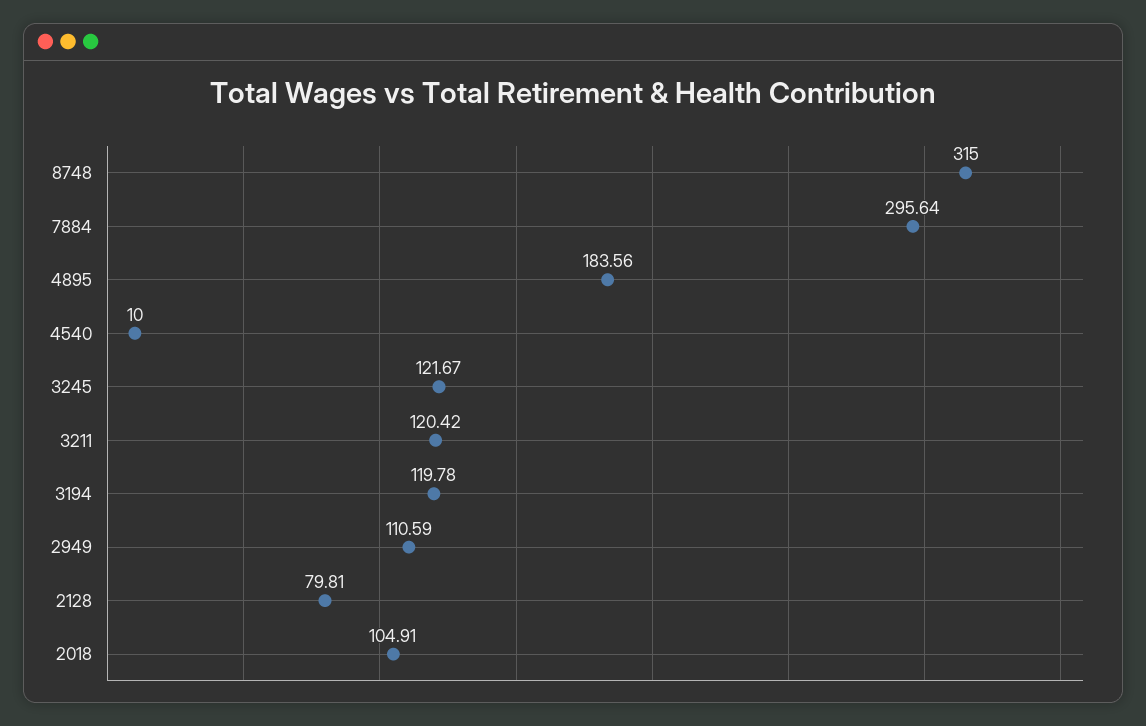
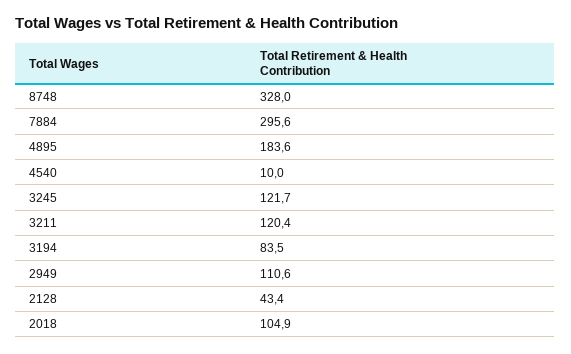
8748: 315 -> 328
3194: 119.78 -> 83.5
2128: 79.81 -> 43.4

